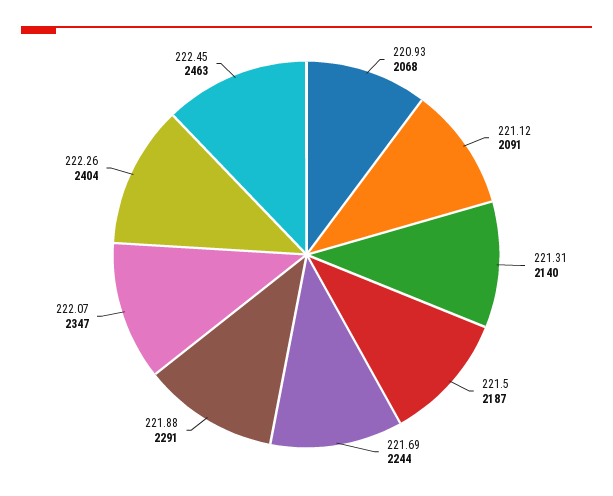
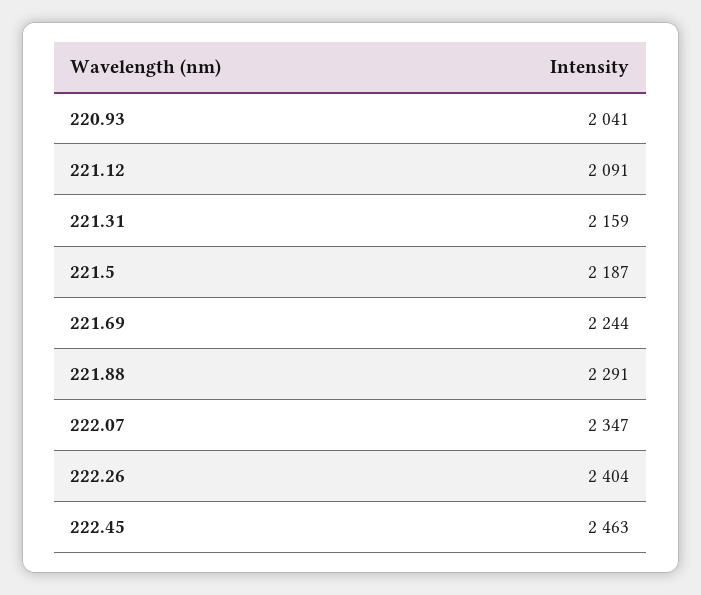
220.93: 2068 -> 2041
221.31: 2140 -> 2159

